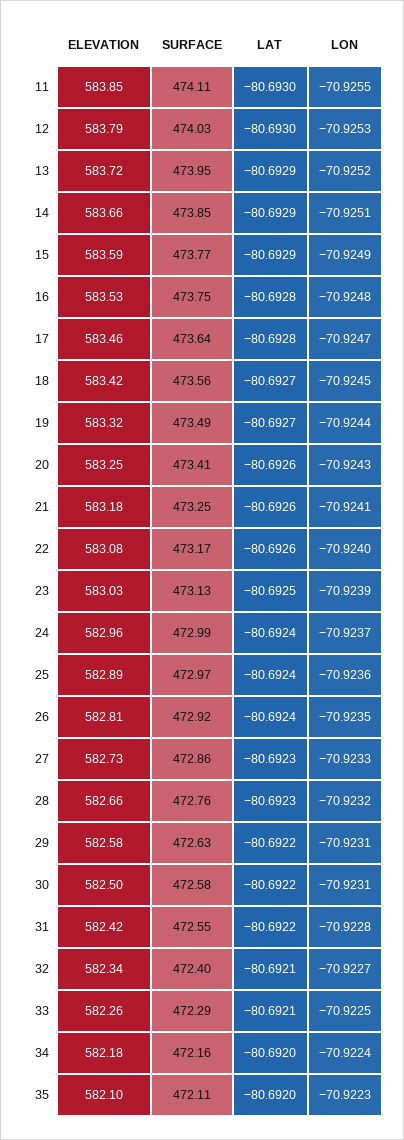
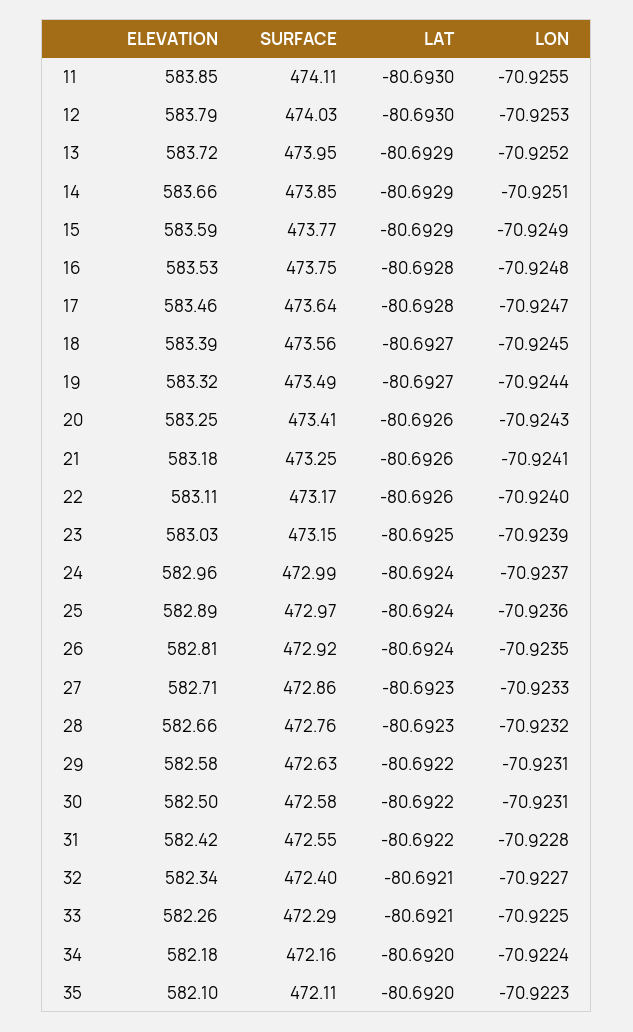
ELEVATION, 18: 583.42 -> 583.39
ELEVATION, 22: 583.08 -> 583.11
SURFACE, 23: 473.13 -> 473.15
ELEVATION, 27: 582.73 -> 582.71

